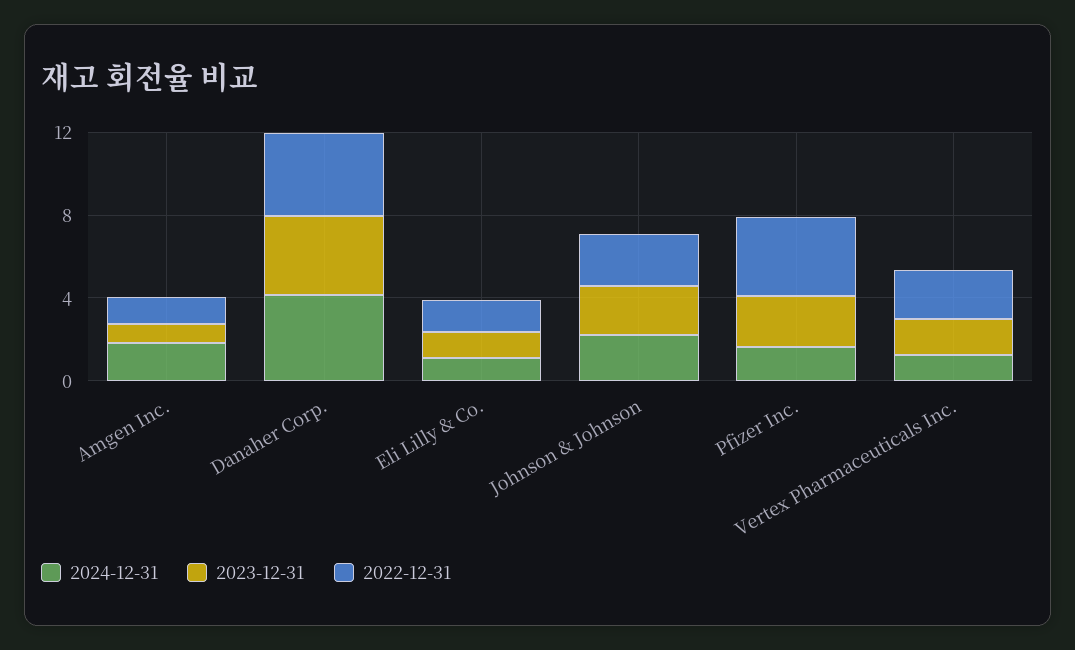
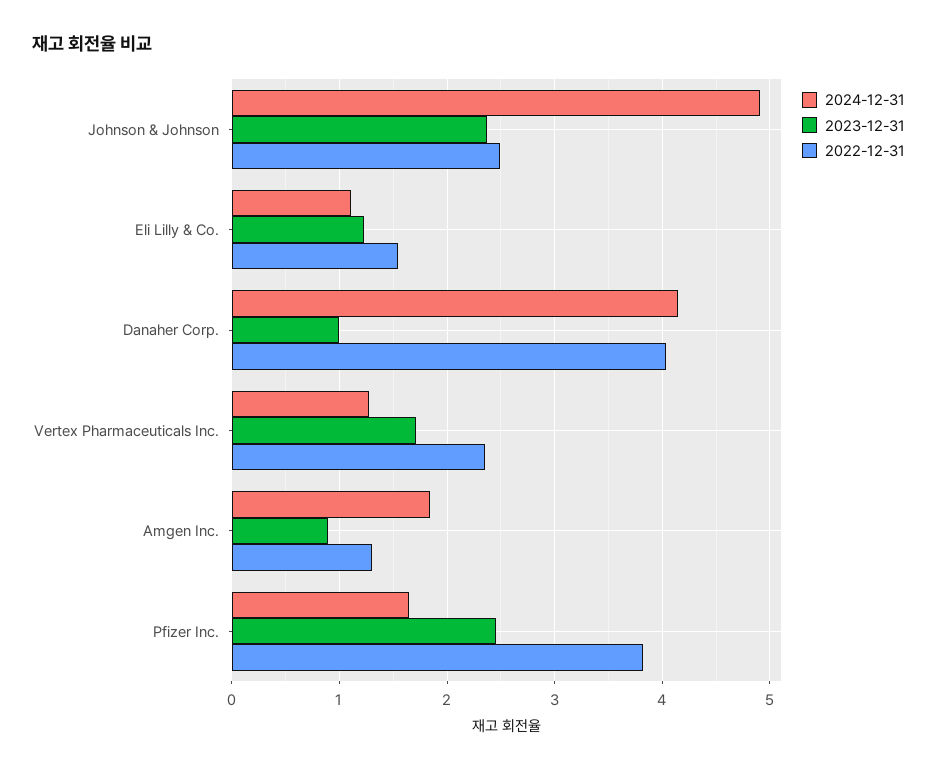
2023-12-31, Danaher Corp.: 4 -> 1
2024-12-31, Johnson & Johnson: 2 -> 4.9

